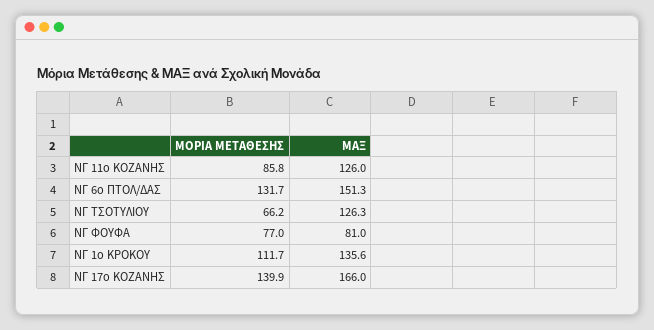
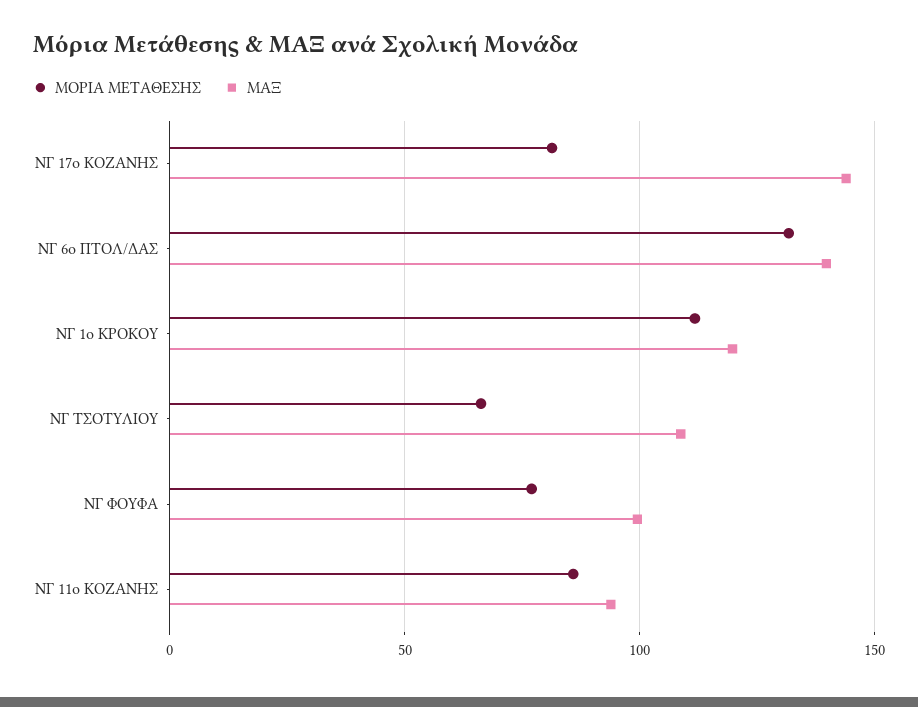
ΜΑΞ, ΝΓ 11ο ΚΟΖΑΝΗΣ: 126 -> 95
ΜΑΞ, ΝΓ 6ο ΠΤΟΛ/ΔΑΣ: 151.3 -> 140
ΜΑΞ, ΝΓ ΤΣΟΤΥΛΙΟΥ: 126.3 -> 110
ΜΑΞ, ΝΓ ΦΟΥΦΑ: 81 -> 100
ΜΑΞ, ΝΓ 1ο ΚΡΟΚΟΥ: 135.6 -> 120
ΜΟΡΙΑ ΜΕΤΑΘΕΣΗΣ, ΝΓ 17ο ΚΟΖΑΝΗΣ: 139.9 -> 80
ΜΑΞ, ΝΓ 17ο ΚΟΖΑΝΗΣ: 166 -> 145

